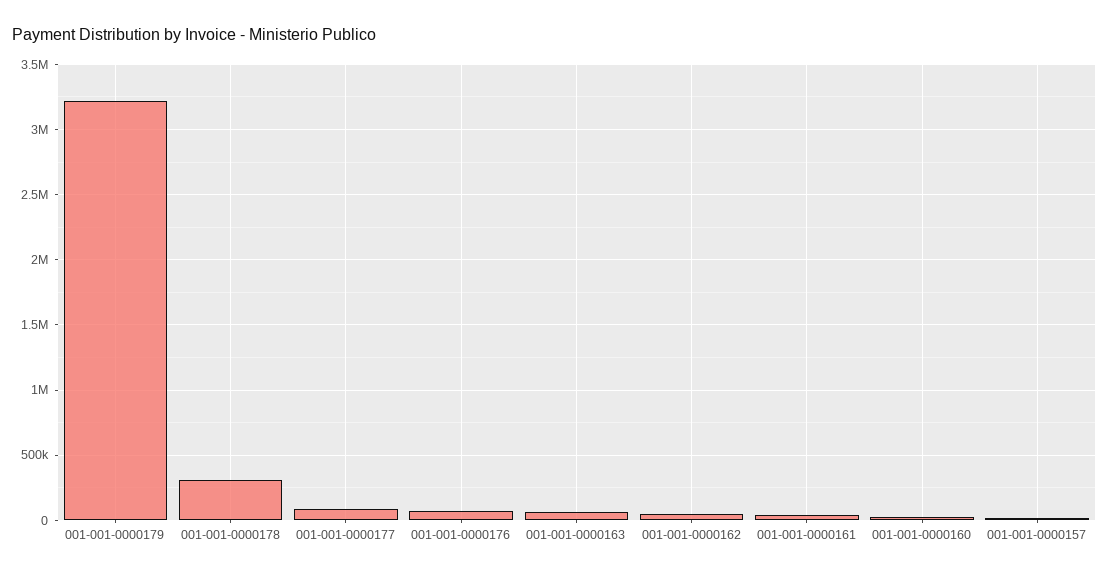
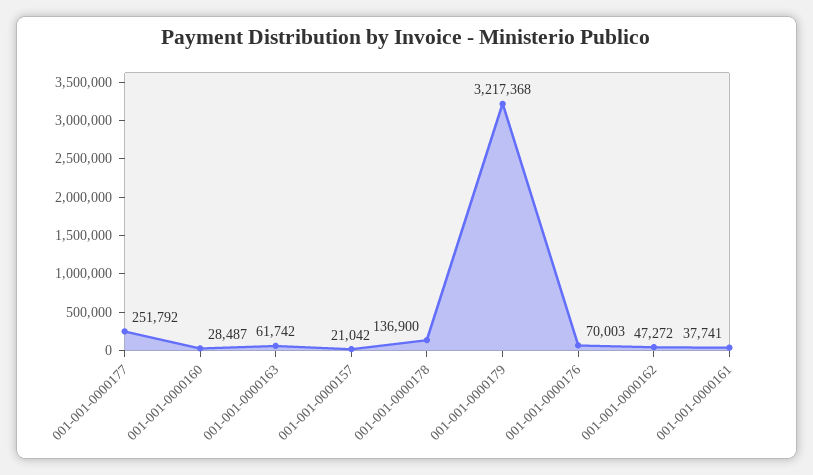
001-001-0000178: 300000 -> 136900
001-001-0000177: 100000 -> 251792

